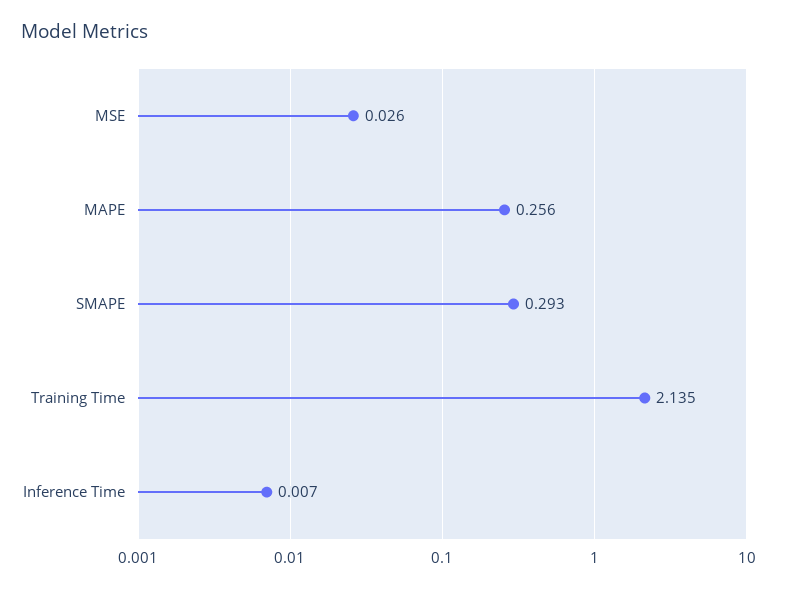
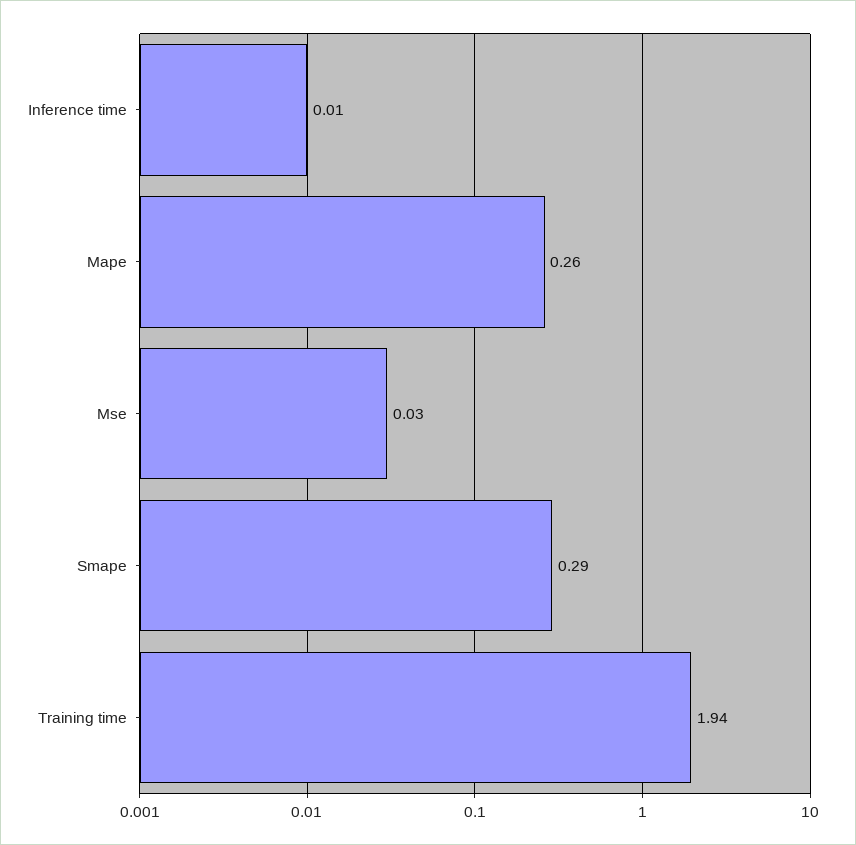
Training Time: 2.135 -> 1.94

